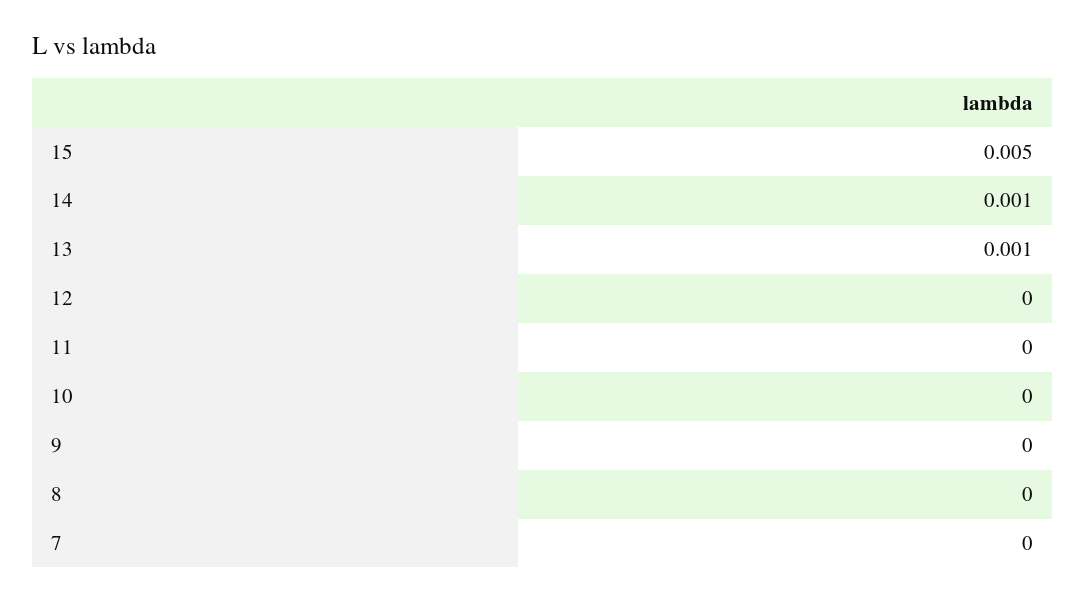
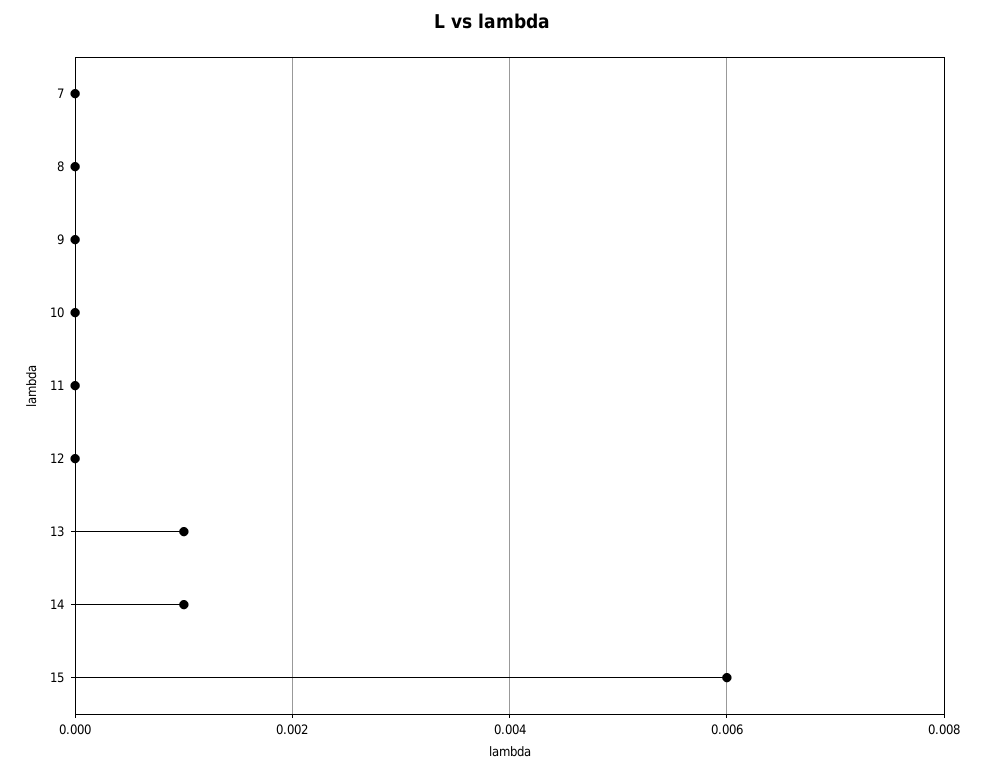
15: 0.005 -> 0.006

